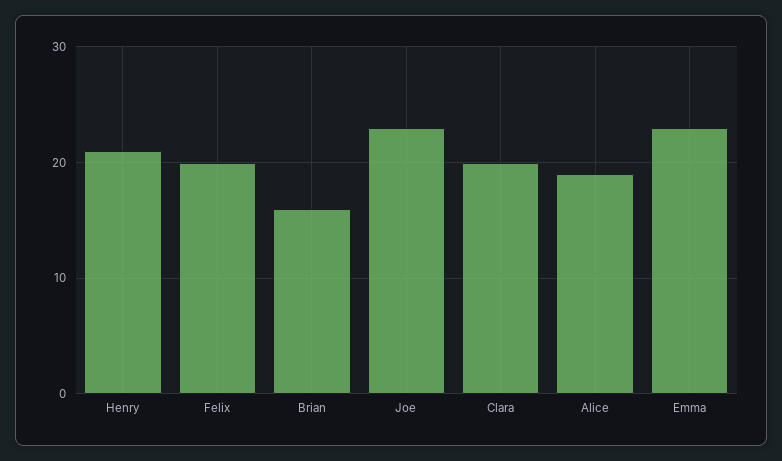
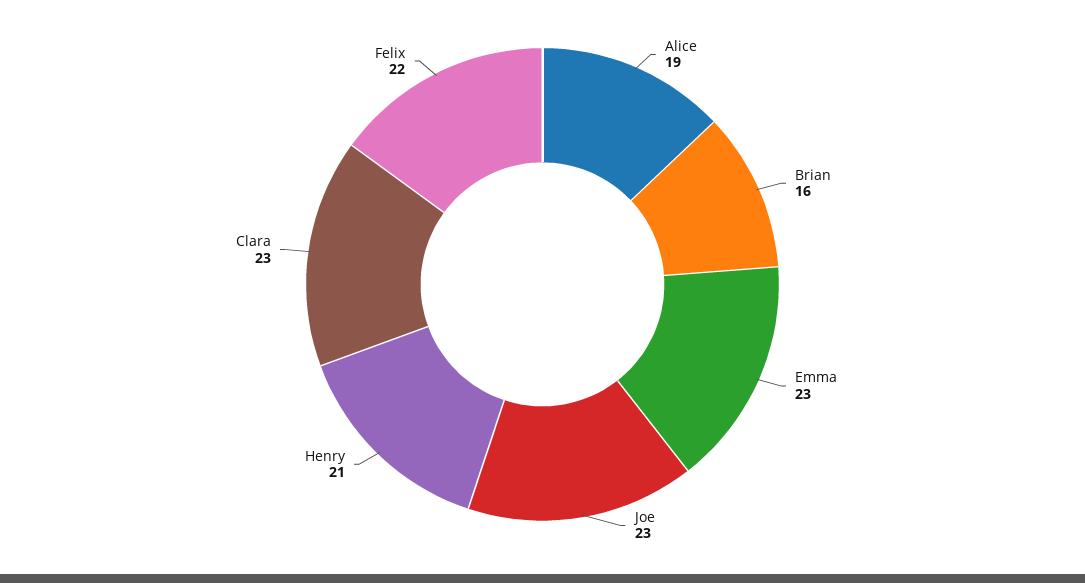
Felix: 20 -> 22
Clara: 20 -> 23

